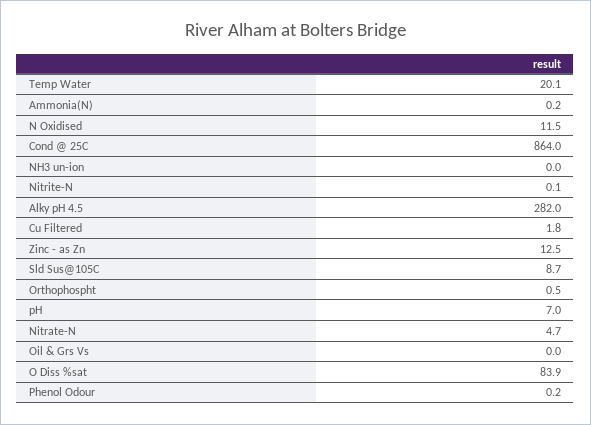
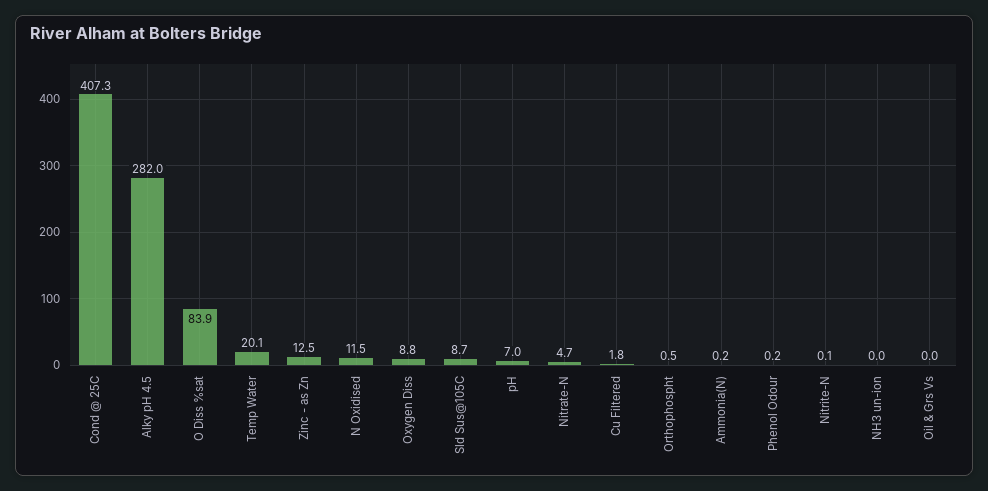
Cond @ 25C: 864 -> 407.3
Oxygen Diss: none -> 8.8

